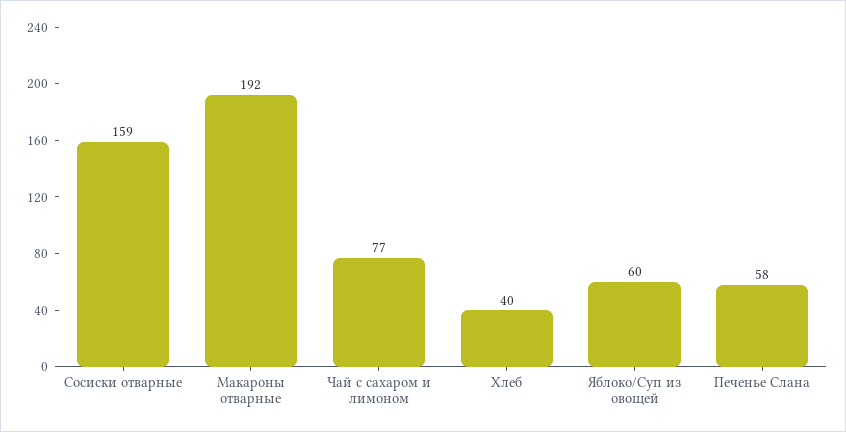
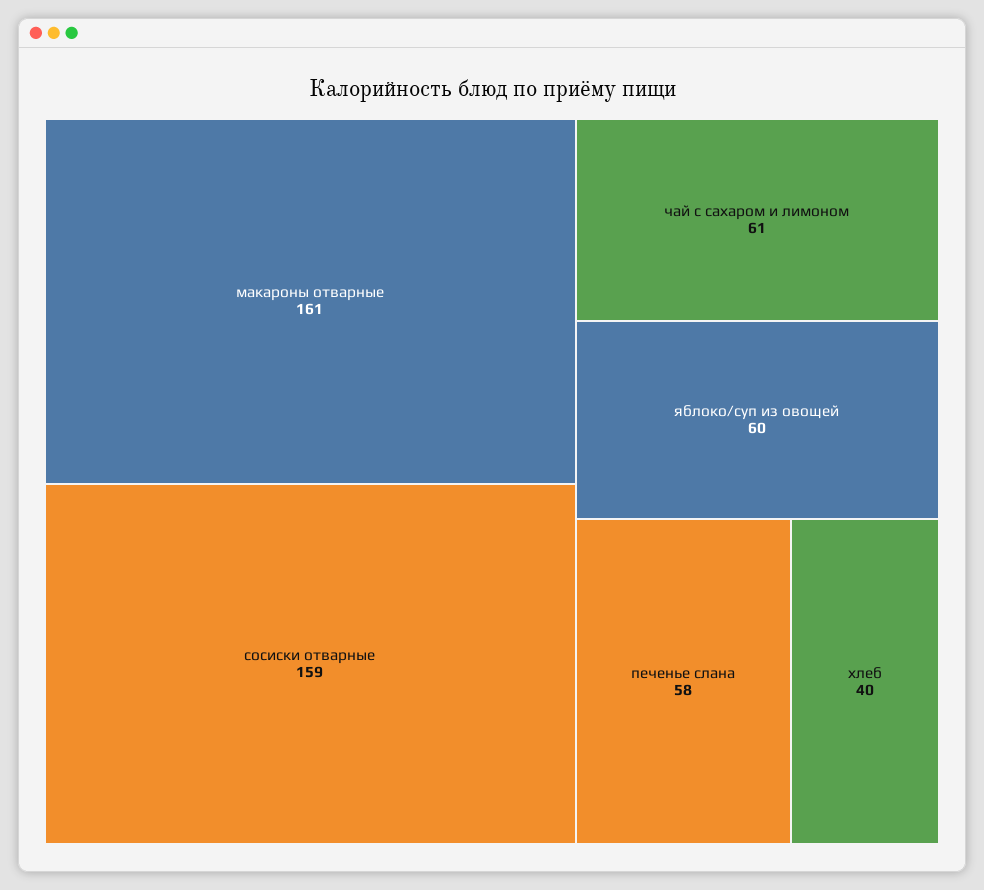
Макароны отварные: 192 -> 161
Чай с сахаром и лимоном: 77 -> 61

